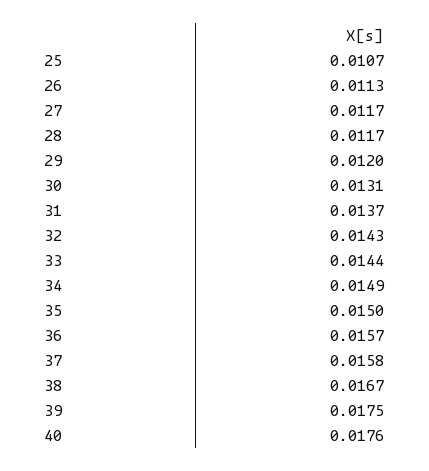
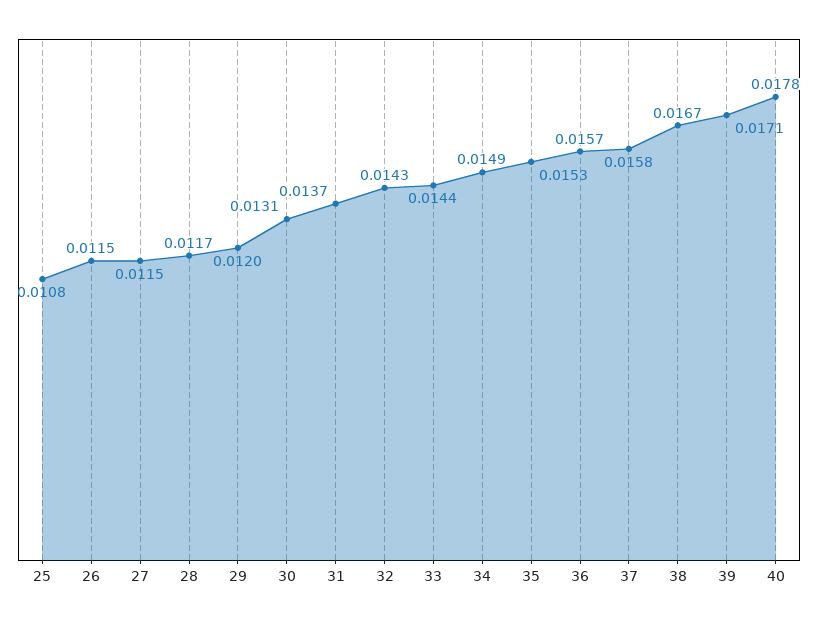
25: 0.0107 -> 0.0108
26: 0.0113 -> 0.0115
27: 0.0117 -> 0.0115
35: 0.015 -> 0.0153
39: 0.0175 -> 0.0171
40: 0.0176 -> 0.0178

